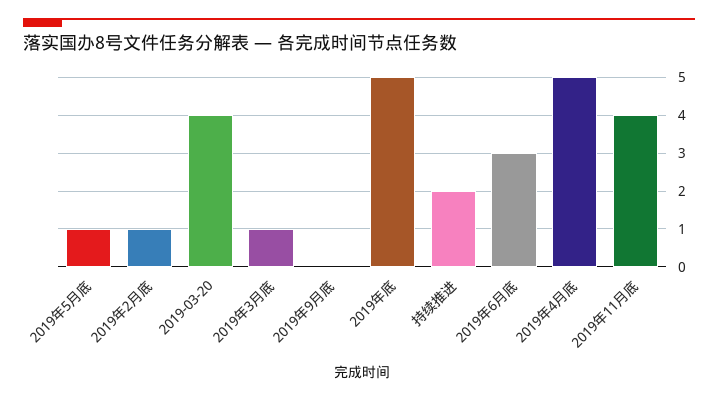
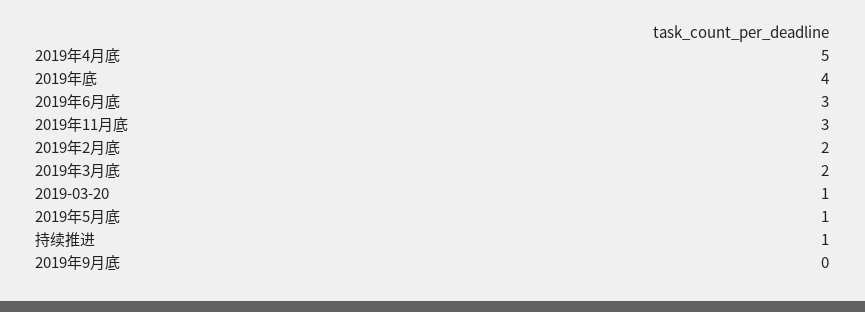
2019年2月底: 1 -> 2
2019-03-20: 4 -> 1
2019年3月底: 1 -> 2
2019年底: 5 -> 4
持续推进: 2 -> 1
2019年11月底: 4 -> 3

